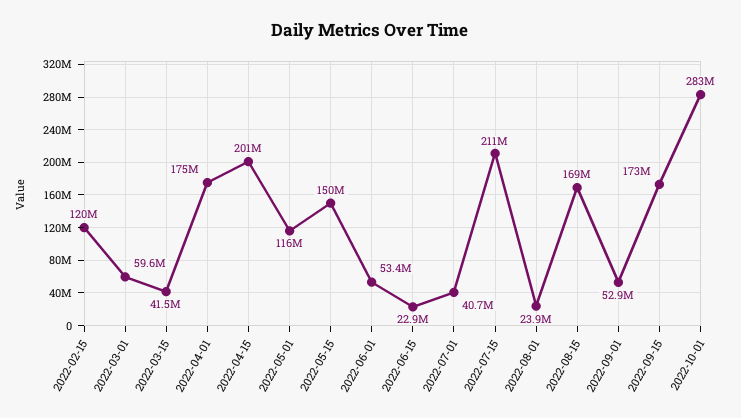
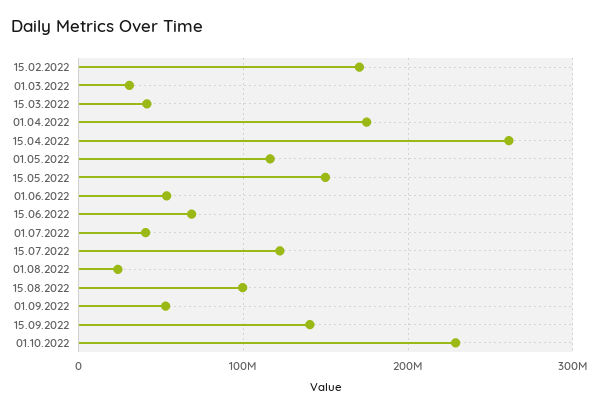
2022-02-15: 120000000 -> 170000000
2022-03-01: 59600000 -> 30000000
2022-04-15: 201000000 -> 260000000
2022-06-15: 22900000 -> 70000000
2022-07-15: 211000000 -> 120000000
2022-08-15: 169000000 -> 100000000
2022-09-15: 173000000 -> 140000000
2022-10-01: 283000000 -> 230000000

